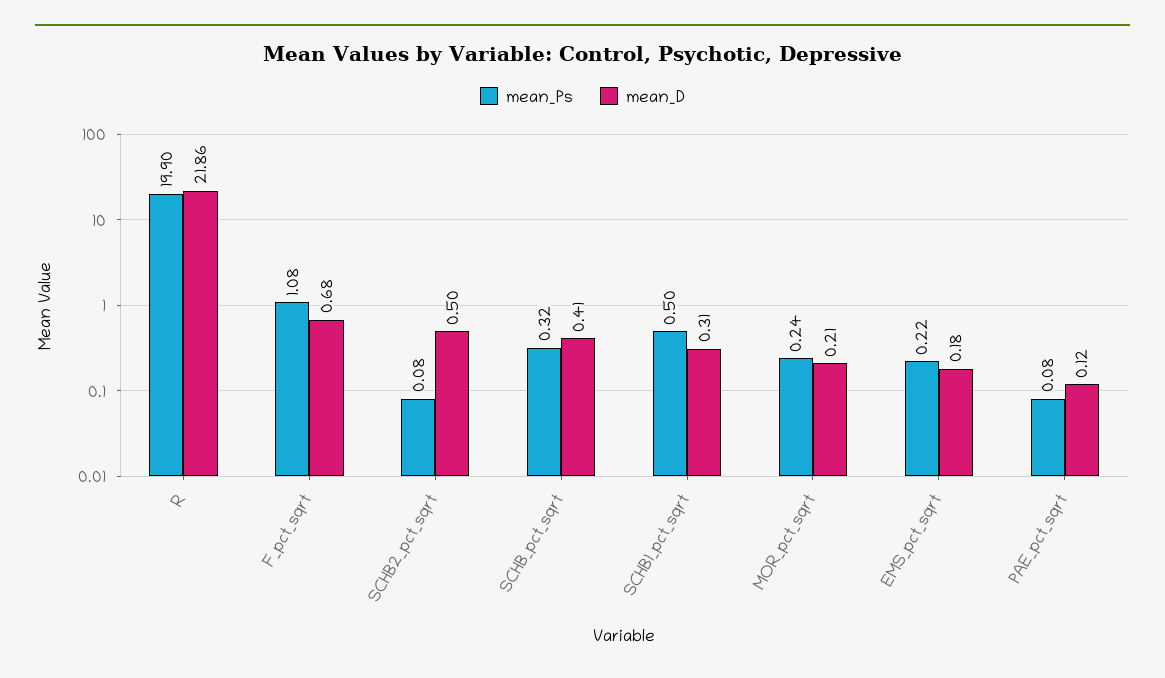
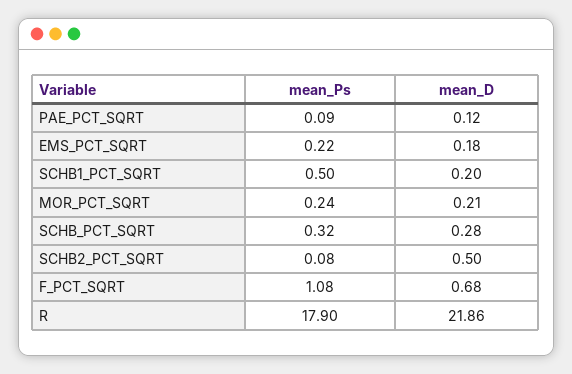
mean_Ps, R: 19.9 -> 17.9
mean_D, SCHB_pct_sqrt: 0.41 -> 0.28
mean_D, SCHB1_pct_sqrt: 0.31 -> 0.2
mean_Ps, PAE_pct_sqrt: 0.08 -> 0.09

